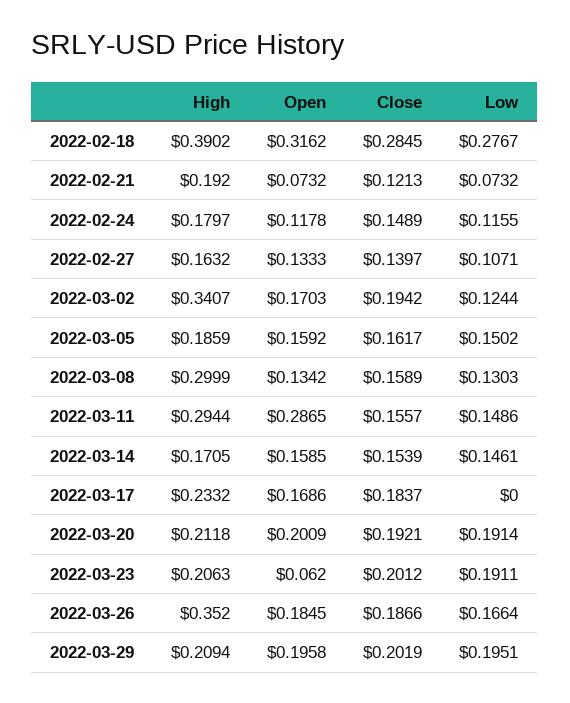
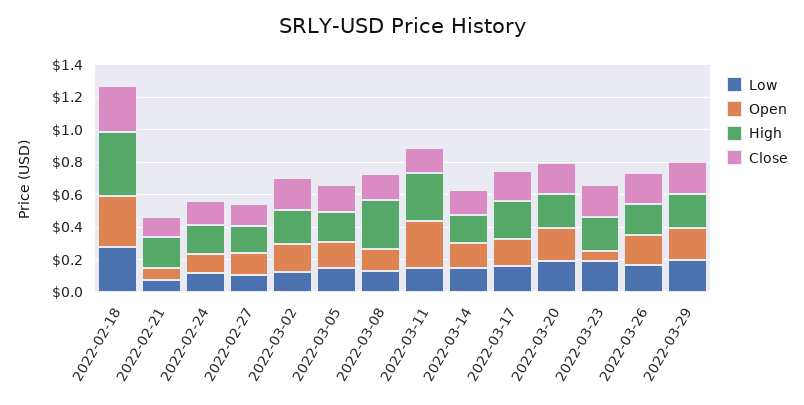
High, 2022-03-02: 0.3407 -> 0.2
Low, 2022-03-17: 0 -> 0.15
High, 2022-03-26: 0.352 -> 0.2

